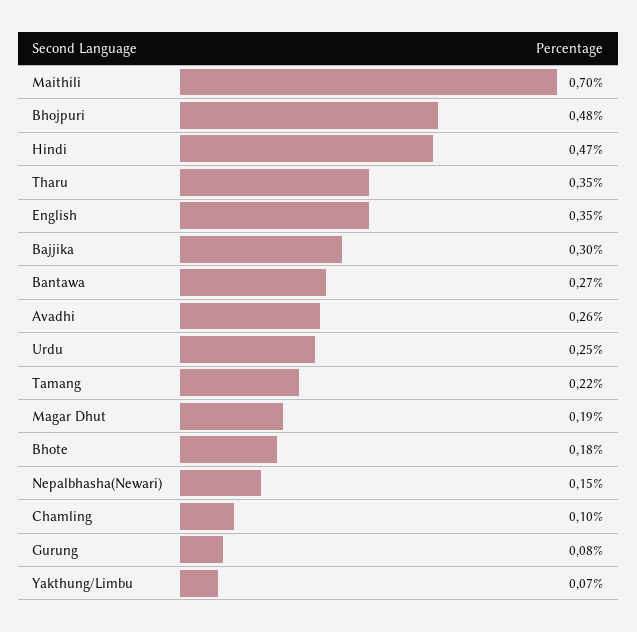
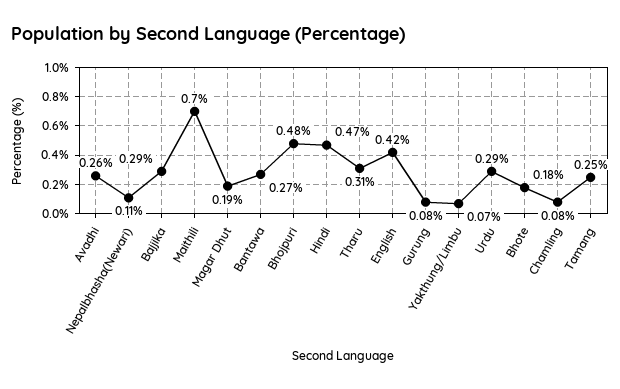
Tharu: 0.35 -> 0.31
English: 0.35 -> 0.42
Bajjika: 0.3 -> 0.29
Urdu: 0.25 -> 0.29
Tamang: 0.22 -> 0.25
Nepalbhasha(Newari): 0.15 -> 0.11
Chamling: 0.1 -> 0.08

